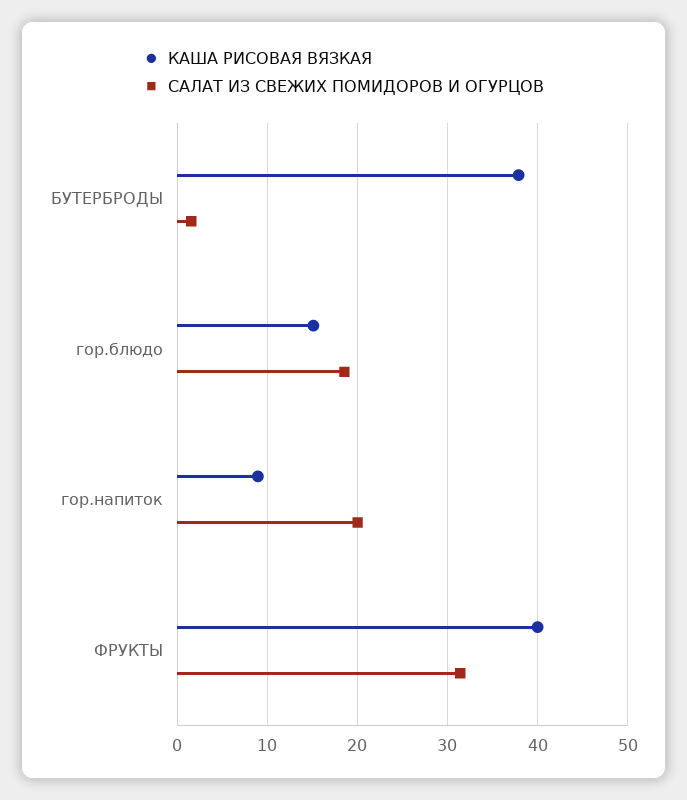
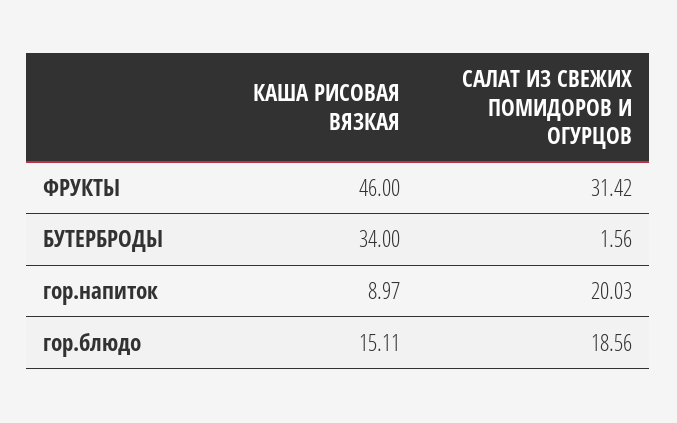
КАША РИСОВАЯ ВЯЗКАЯ, БУТЕРБРОДЫ: 38 -> 34
КАША РИСОВАЯ ВЯЗКАЯ, ФРУКТЫ: 40 -> 46

